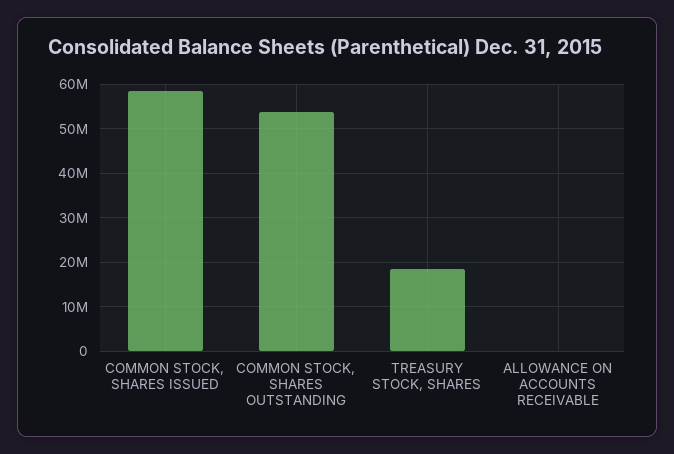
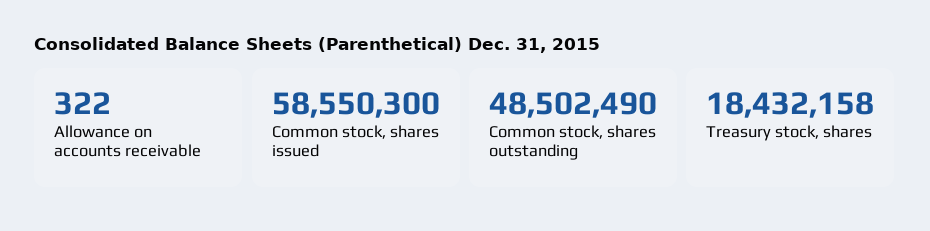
COMMON STOCK, SHARES OUTSTANDING: 54000000 -> 48502490

